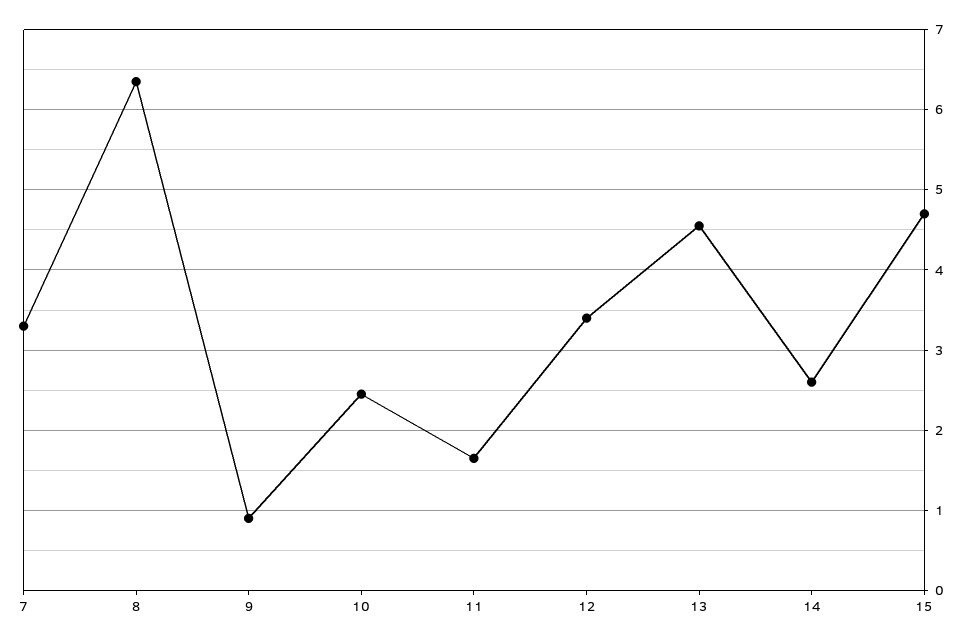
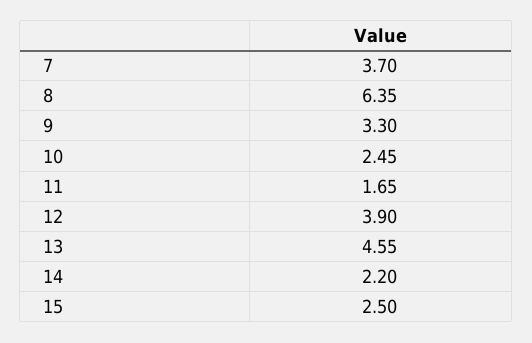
7: 3.3 -> 3.7
9: 0.9 -> 3.3
12: 3.4 -> 3.9
14: 2.6 -> 2.2
15: 4.7 -> 2.5

